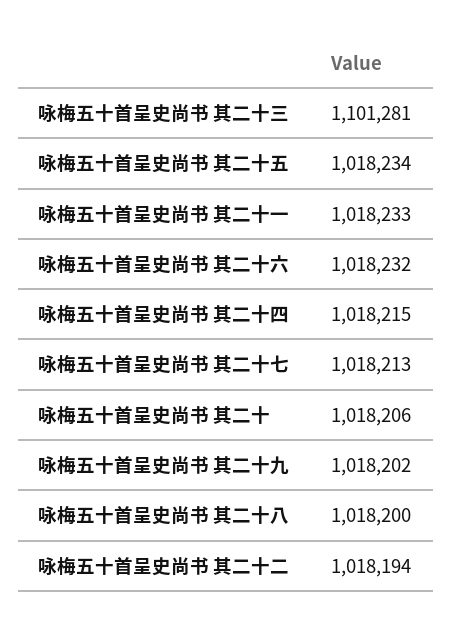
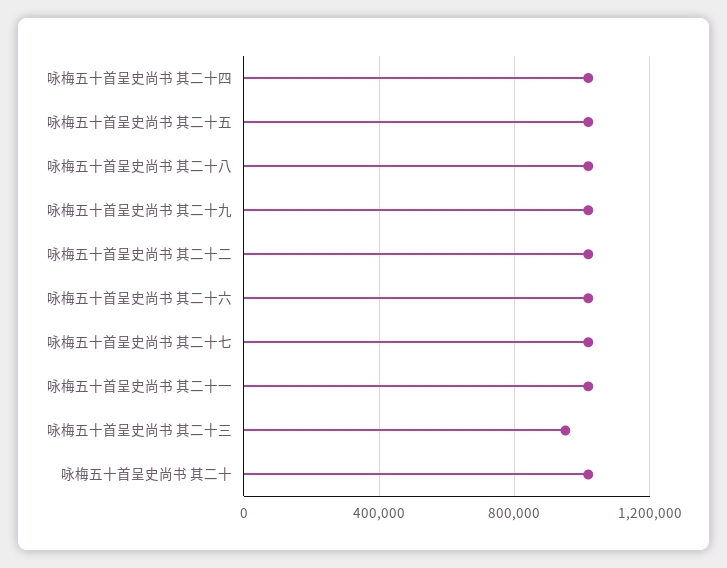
咏梅五十首呈史尚书 其二十三: 1101281 -> 950000

